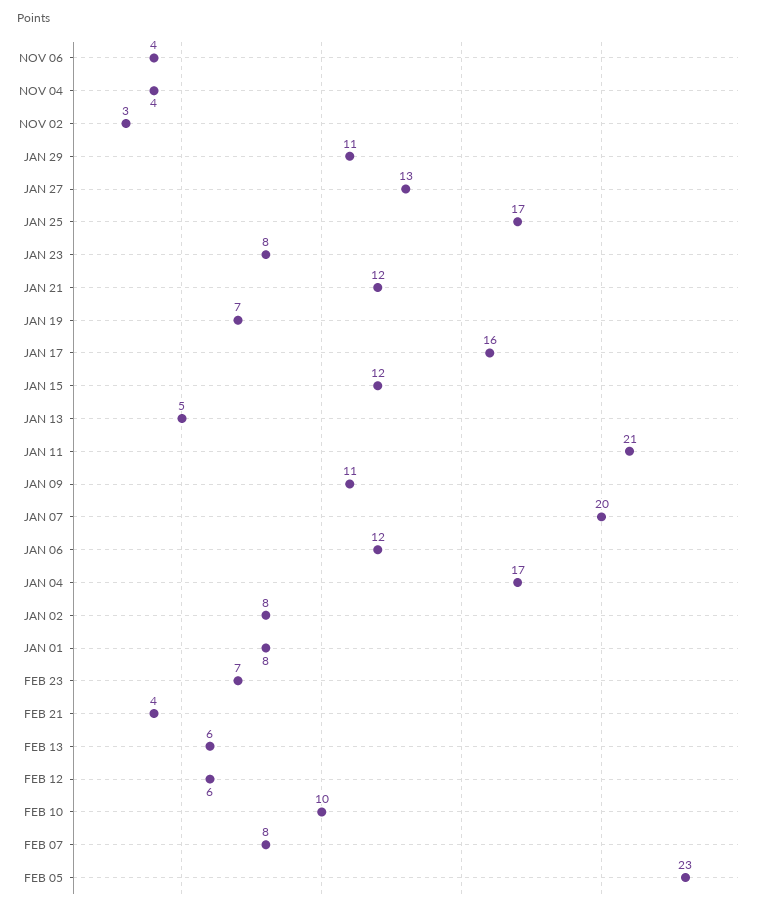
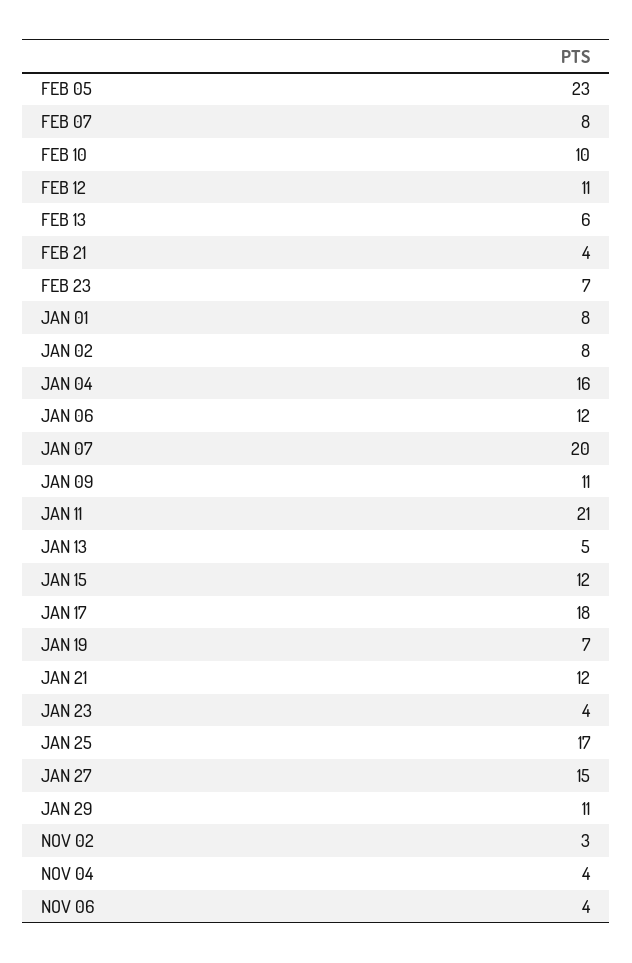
JAN 27: 13 -> 15
JAN 23: 8 -> 4
JAN 17: 16 -> 18
JAN 04: 17 -> 16
FEB 12: 6 -> 11

